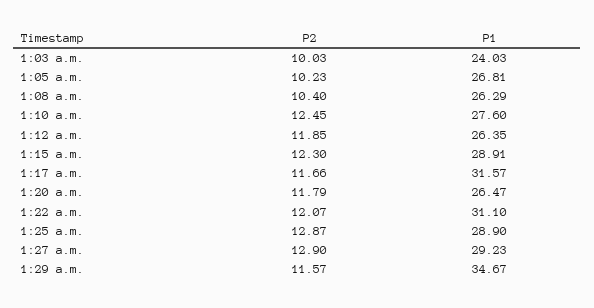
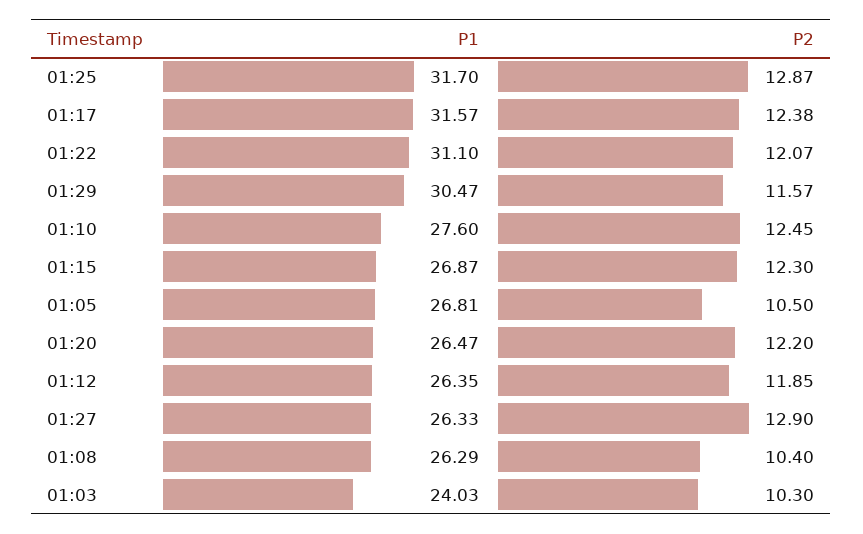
P2, 1:03 a.m.: 10.03 -> 10.3
P2, 1:05 a.m.: 10.23 -> 10.5
P1, 1:15 a.m.: 28.91 -> 26.87
P2, 1:17 a.m.: 11.66 -> 12.38
P2, 1:20 a.m.: 11.79 -> 12.2
P1, 1:25 a.m.: 28.9 -> 31.7
P1, 1:27 a.m.: 29.23 -> 26.33
P1, 1:29 a.m.: 34.67 -> 30.47

